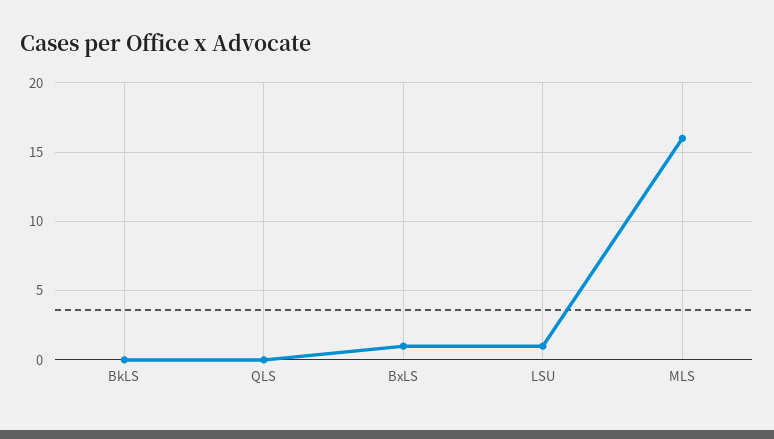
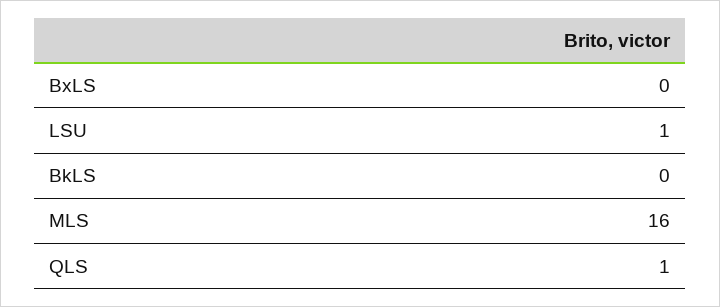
QLS: 0 -> 1
BxLS: 1 -> 0

